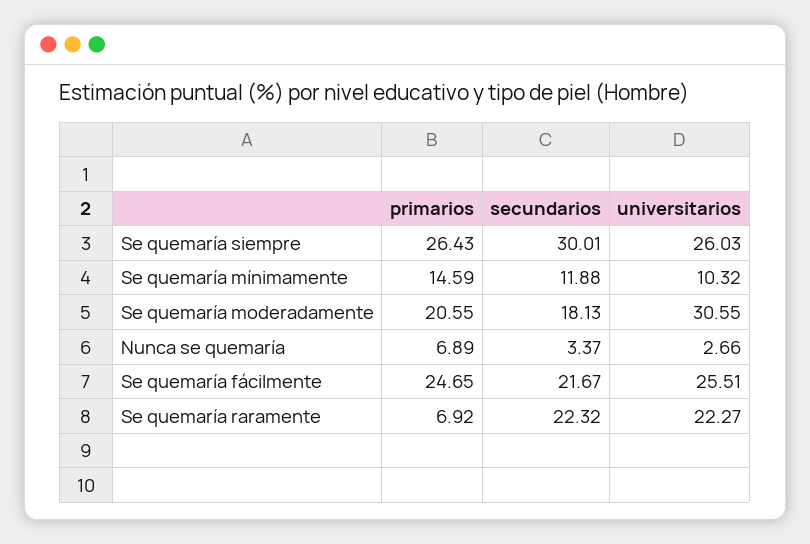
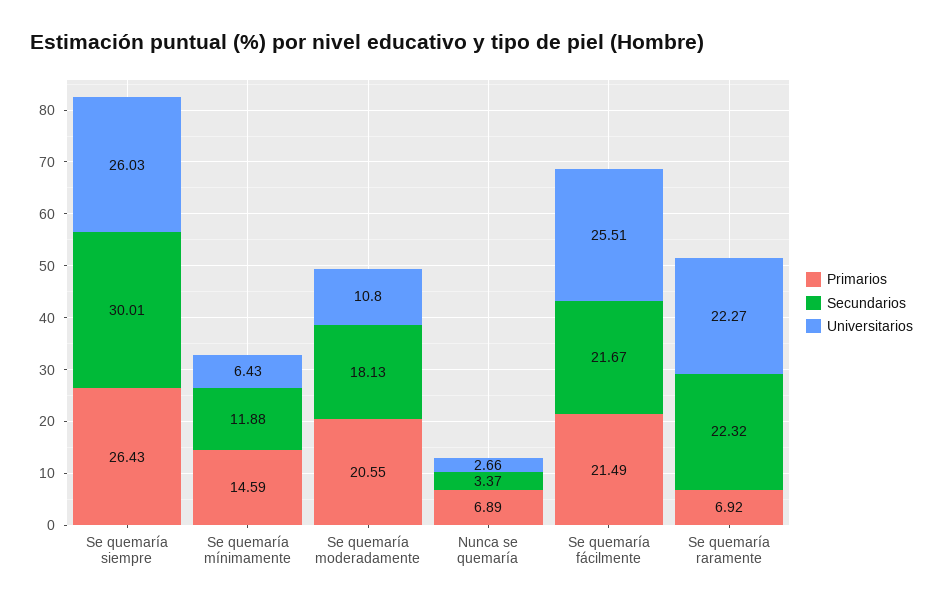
universitarios, Se quemaría mínimamente: 10.32 -> 6.43
universitarios, Se quemaría moderadamente: 30.55 -> 10.8
primarios, Se quemaría fácilmente: 24.65 -> 21.49

